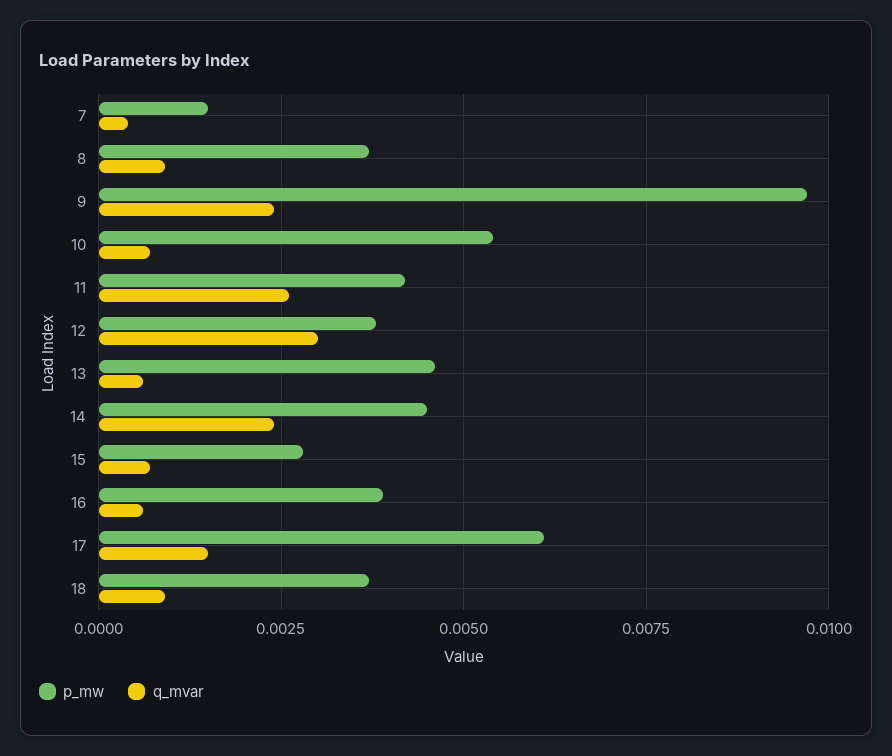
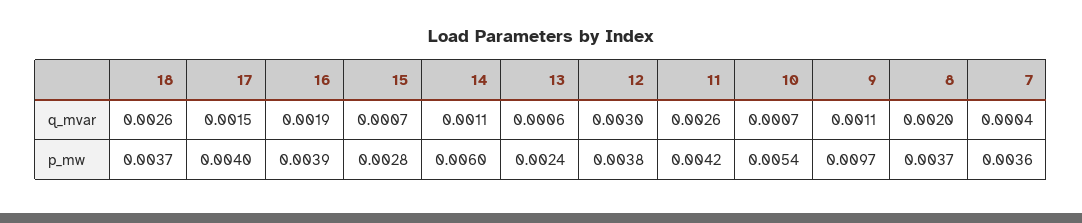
p_mw, 7: 0.0015 -> 0.0036
q_mvar, 8: 0.001 -> 0.002
q_mvar, 9: 0.0025 -> 0.0011
p_mw, 13: 0.0045 -> 0.0024
p_mw, 14: 0.0045 -> 0.006
q_mvar, 14: 0.0025 -> 0.0011
q_mvar, 16: 0.0005 -> 0.0019
p_mw, 17: 0.006 -> 0.004
q_mvar, 18: 0.001 -> 0.0026

